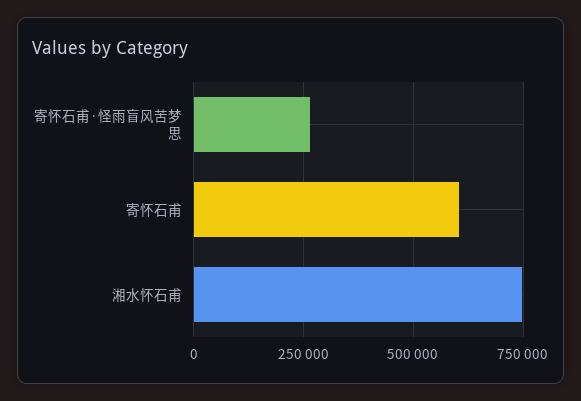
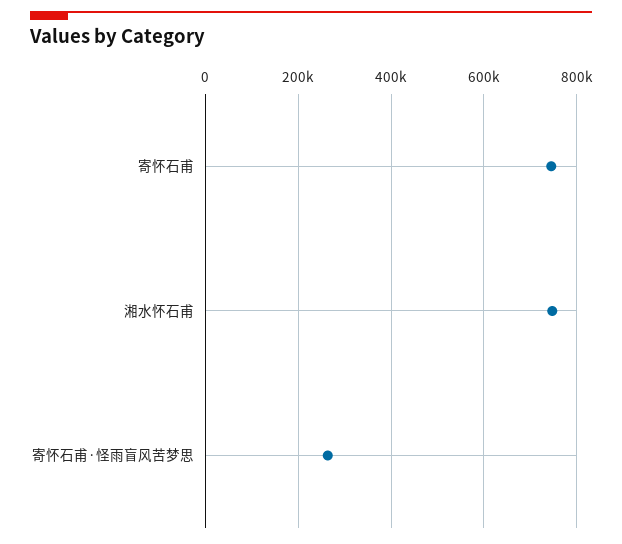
寄怀石甫: 600000 -> 740000

